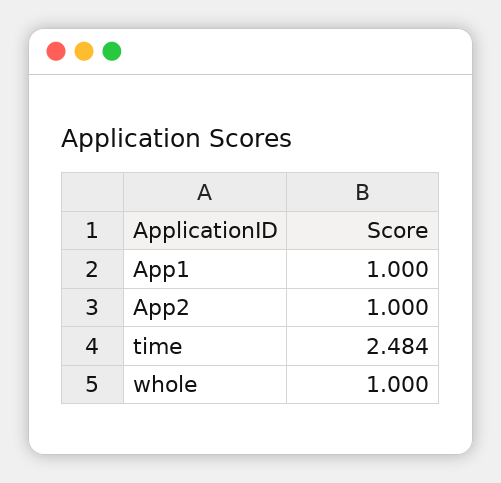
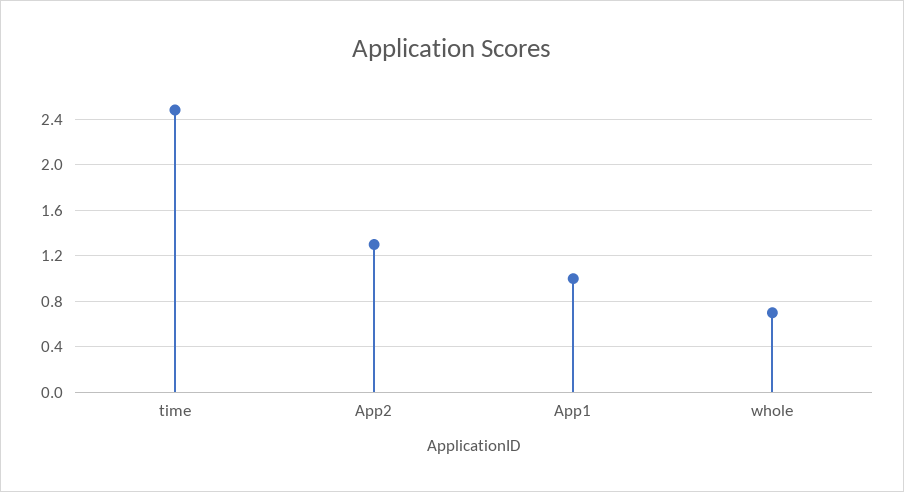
App2: 1 -> 1.3
whole: 1 -> 0.7

